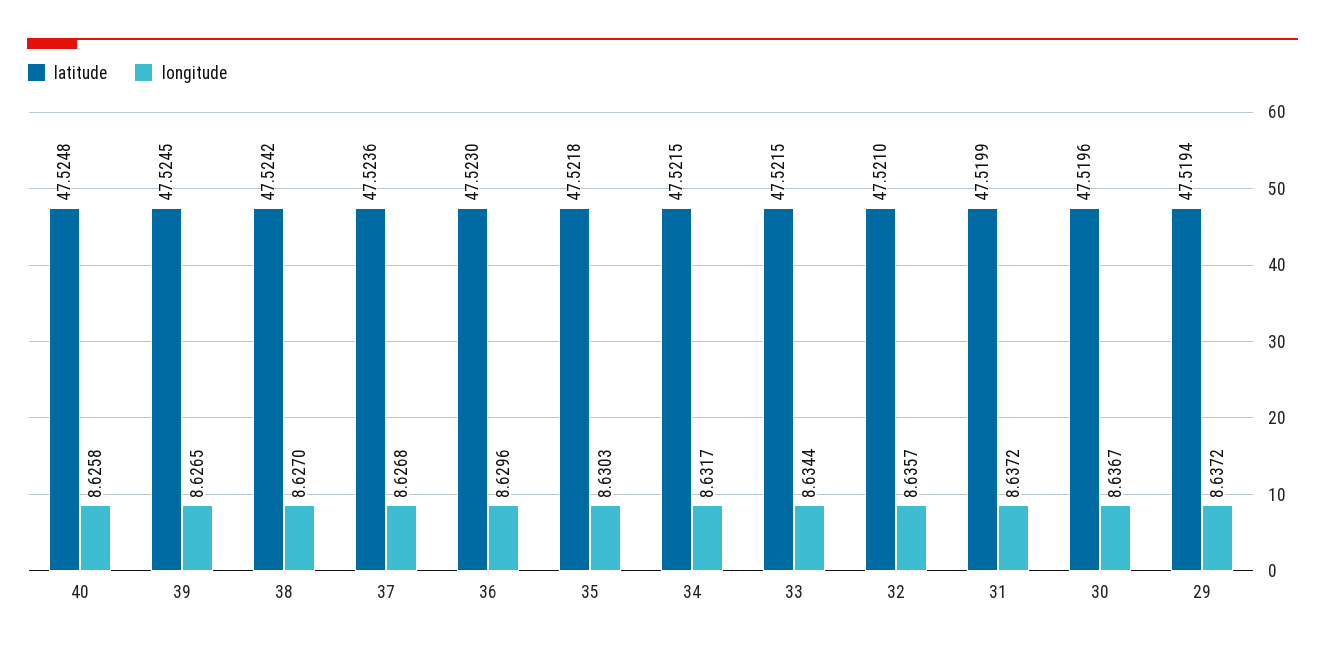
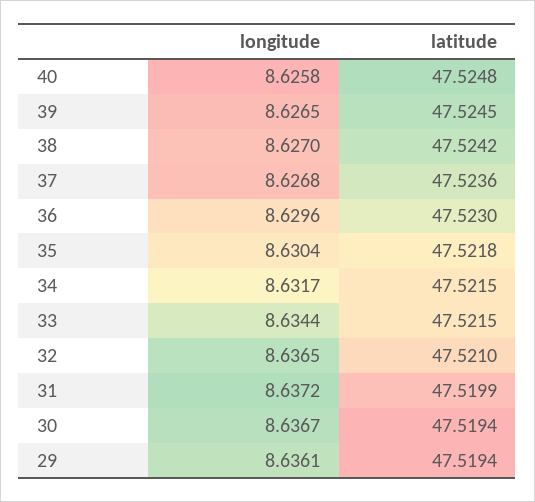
longitude, 35: 8.6303 -> 8.6304
longitude, 32: 8.6357 -> 8.6365
latitude, 30: 47.5196 -> 47.5194
longitude, 29: 8.6372 -> 8.6361

